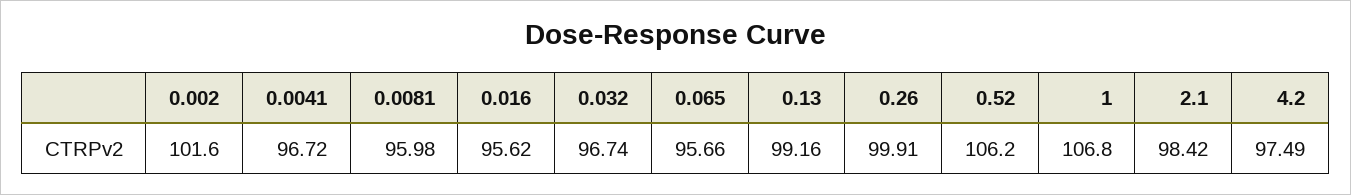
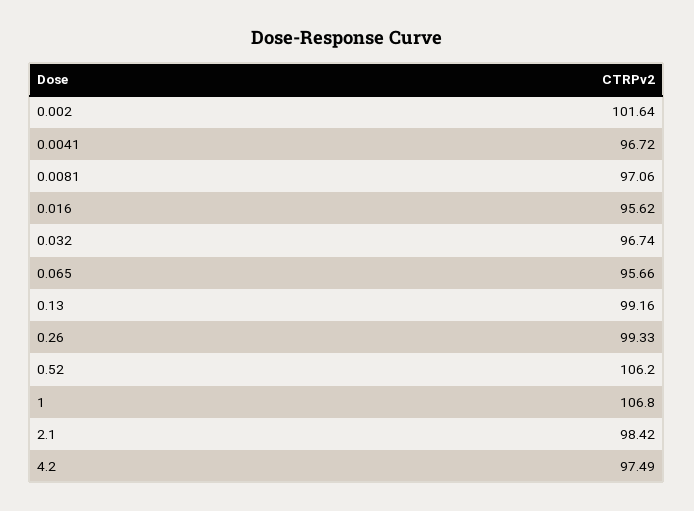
0.002: 101.6 -> 101.64
0.0081: 95.98 -> 97.06
0.26: 99.91 -> 99.33

